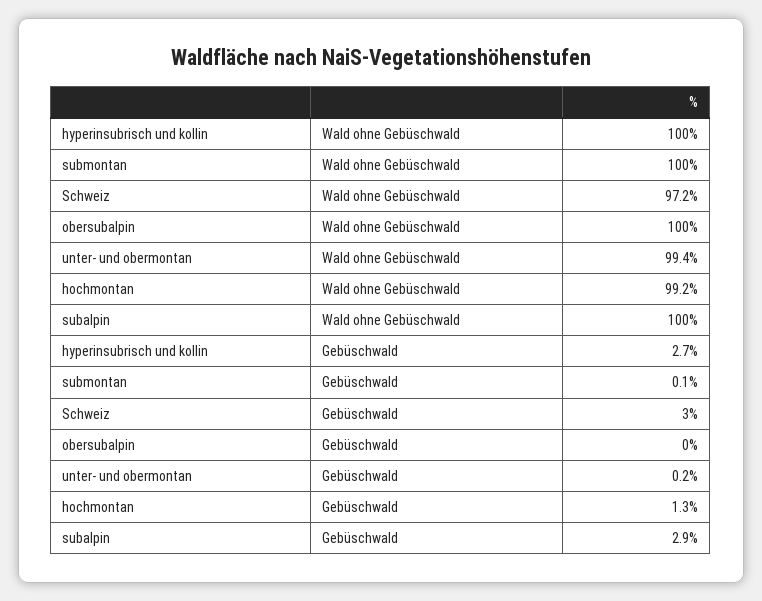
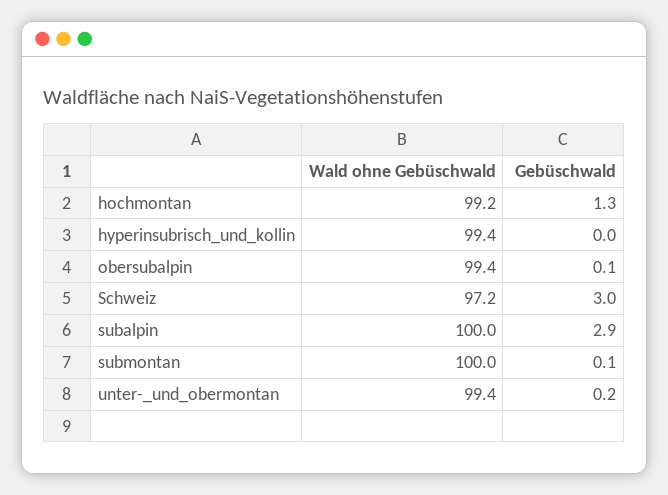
hyperinsubrisch und kollin, Wald ohne Gebüschwald: 100 -> 99.4
obersubalpin, Wald ohne Gebüschwald: 100 -> 99.4
hyperinsubrisch und kollin, Gebüschwald: 2.7 -> 0
obersubalpin, Gebüschwald: 0 -> 0.1

